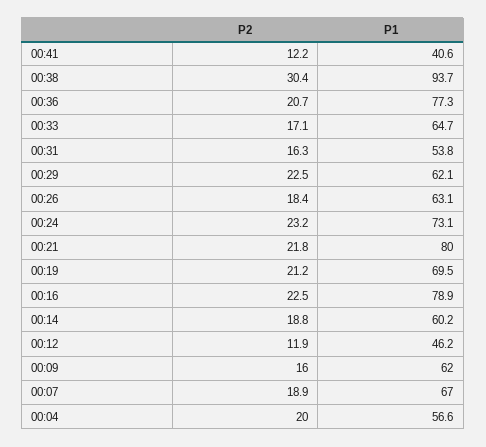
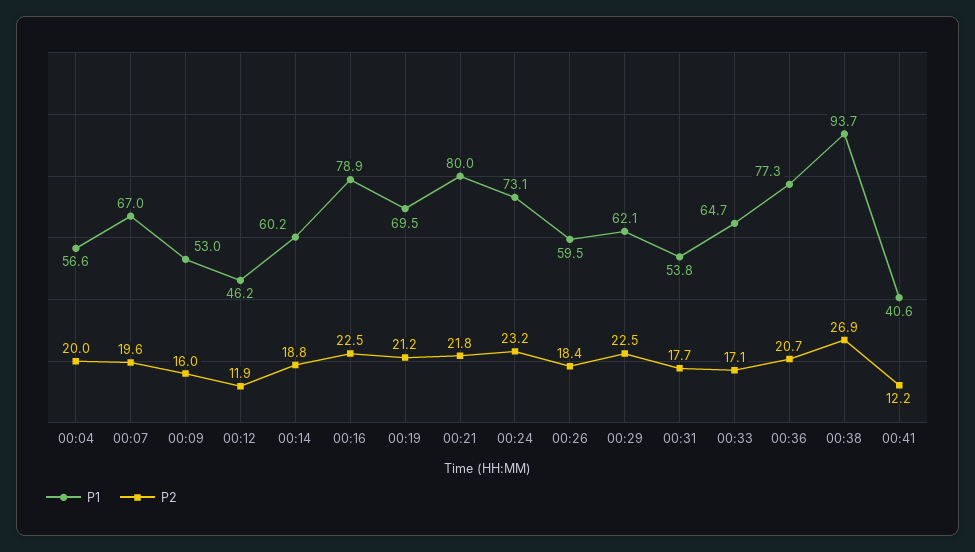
P2, 00:38: 30.4 -> 26.9
P2, 00:31: 16.3 -> 17.7
P1, 00:26: 63.1 -> 59.5
P1, 00:09: 62 -> 53
P2, 00:07: 18.9 -> 19.6

